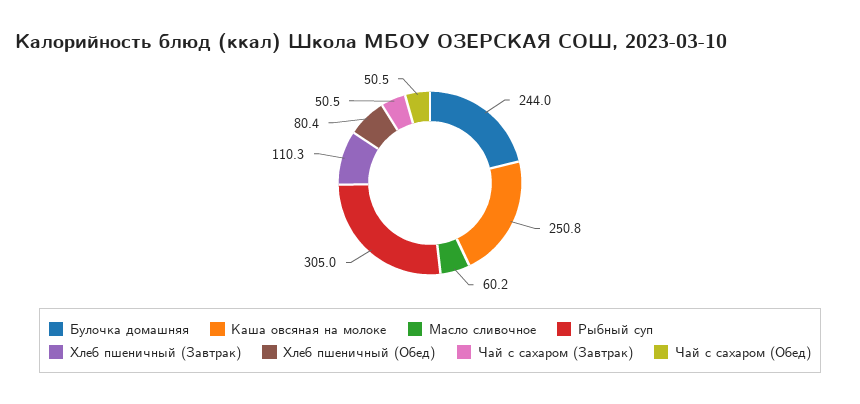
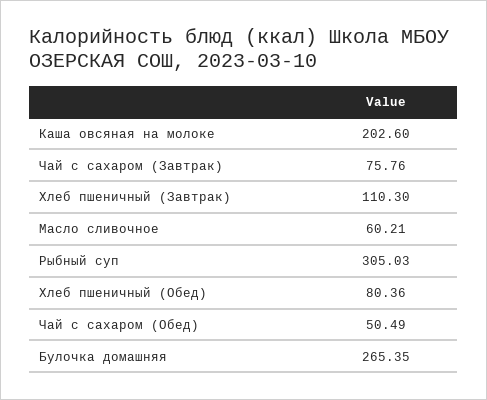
Булочка домашняя: 244 -> 265.35
Каша овсяная на молоке: 250.8 -> 202.6
Чай с сахаром (Завтрак): 50.5 -> 75.76

